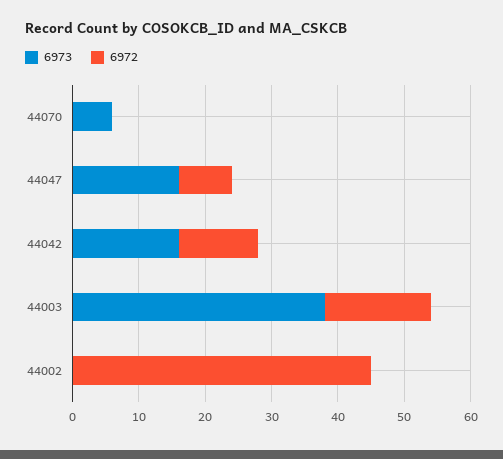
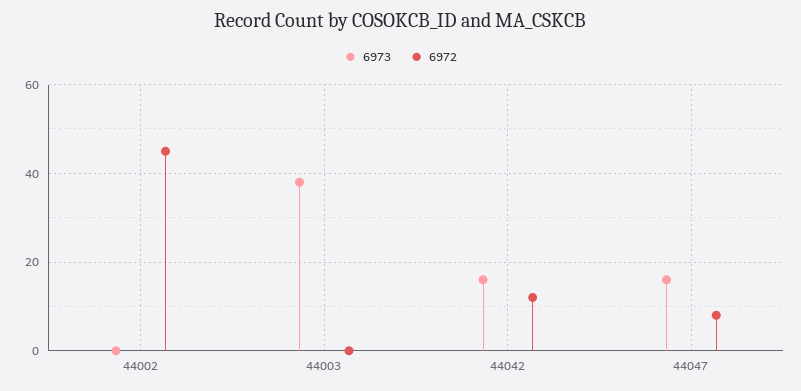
6973, 44070: 5 -> none
6972, 44070: 0 -> none
6972, 44003: 15 -> 0

